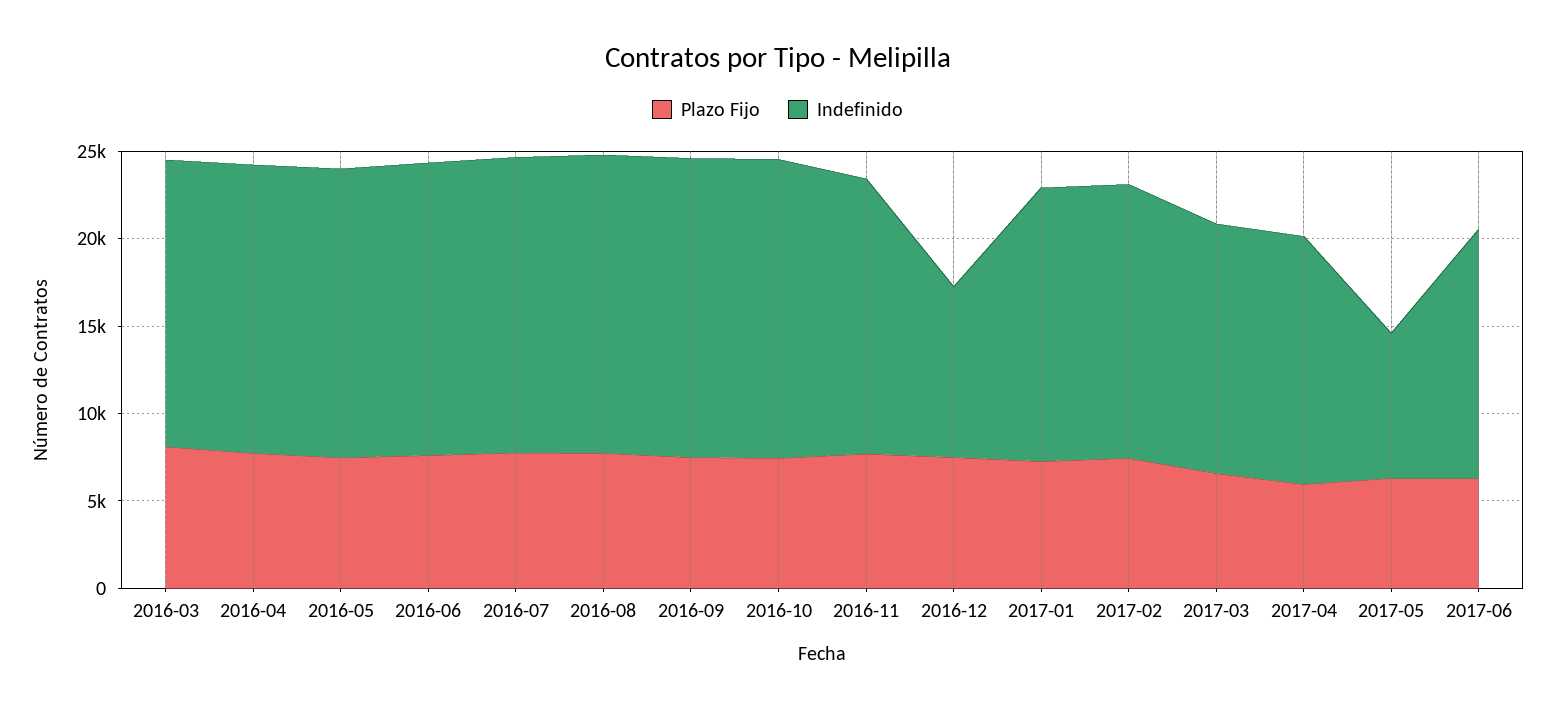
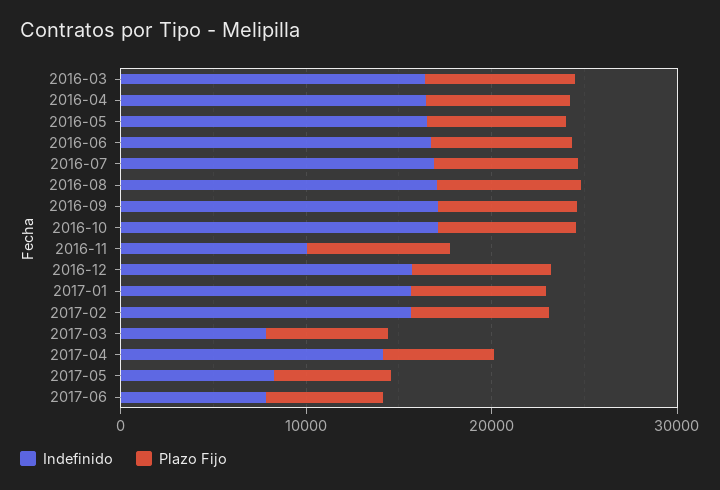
Indefinido, 2016-11: 16000 -> 10000
Indefinido, 2016-12: 10000 -> 16000
Indefinido, 2017-03: 14000 -> 8000
Indefinido, 2017-06: 14000 -> 8000

